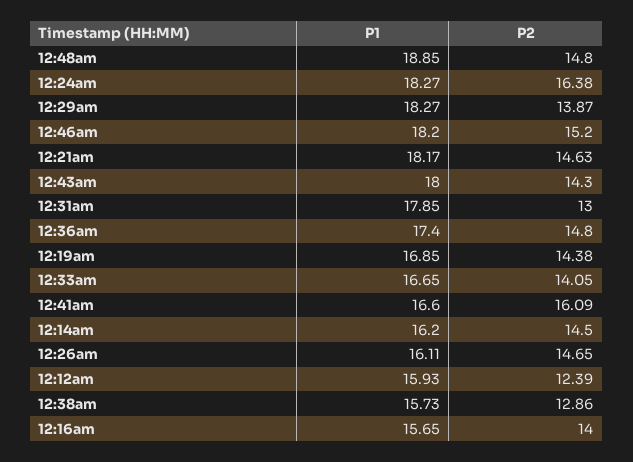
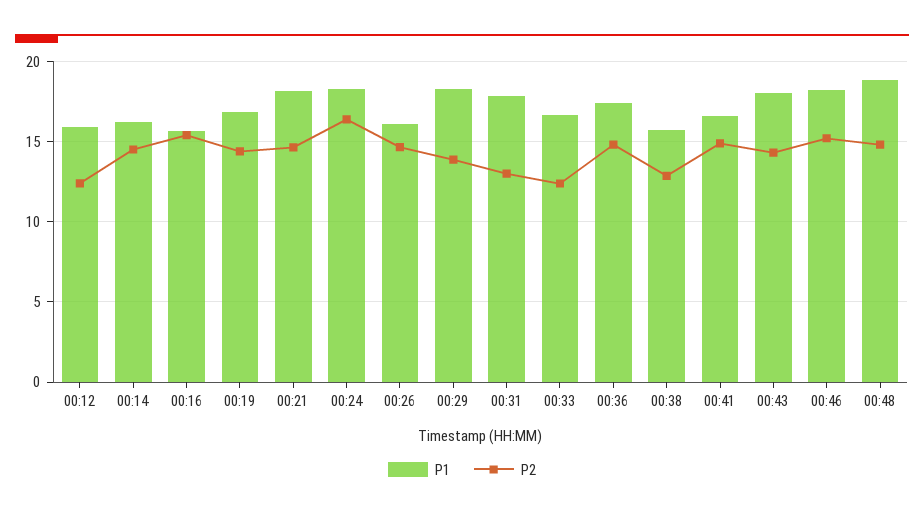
P2, 12:33am: 14.05 -> 12.5
P2, 12:41am: 16.09 -> 15
P2, 12:16am: 14 -> 15.5

